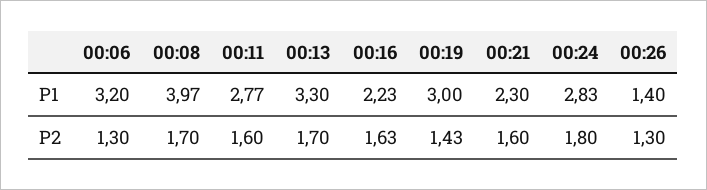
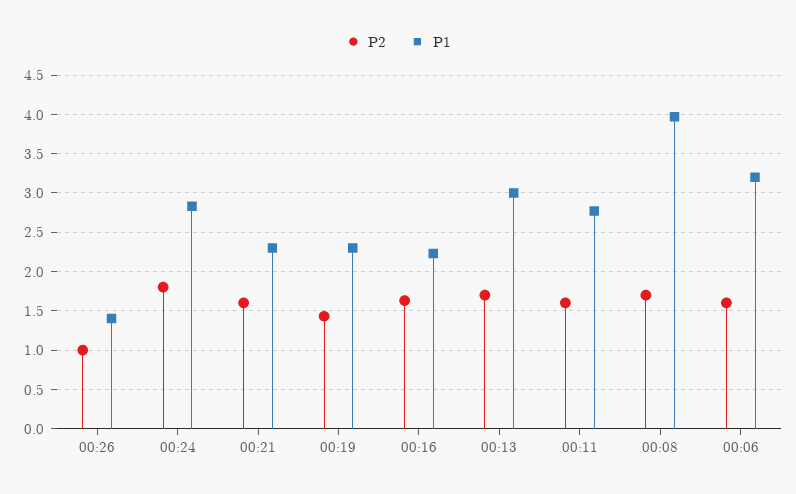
P1, 00:13: 3.3 -> 3
P1, 00:19: 3 -> 2.3
P2, 00:06: 1.3 -> 1.6
P2, 00:26: 1.3 -> 1

